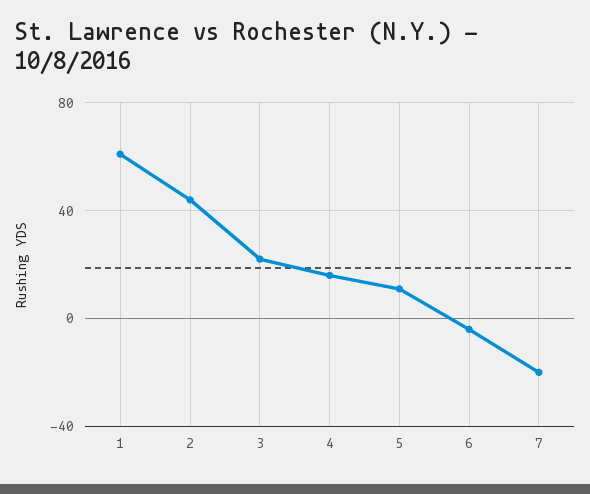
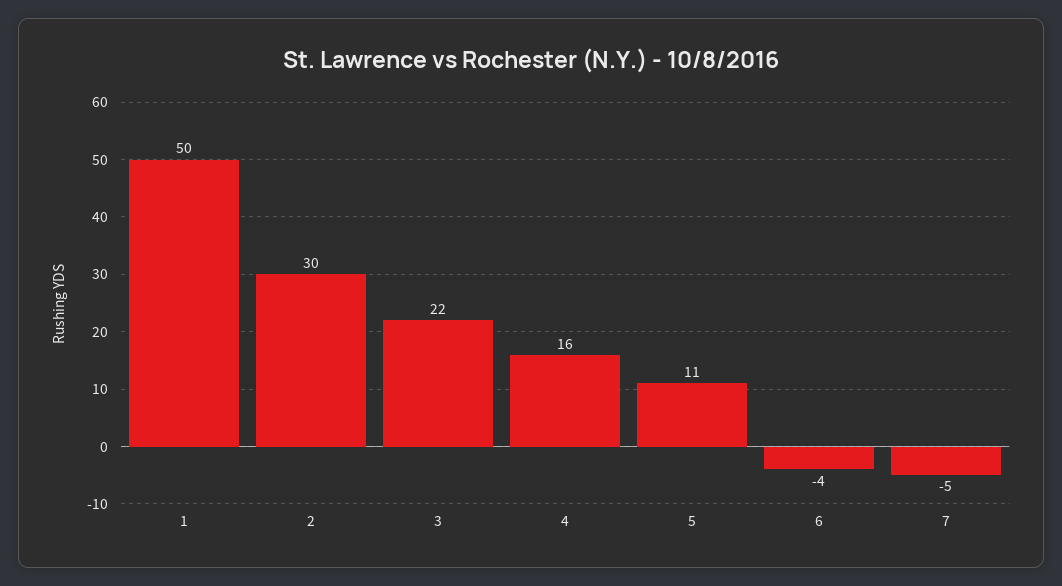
1: 60 -> 50
2: 45 -> 30
7: -20 -> -5

